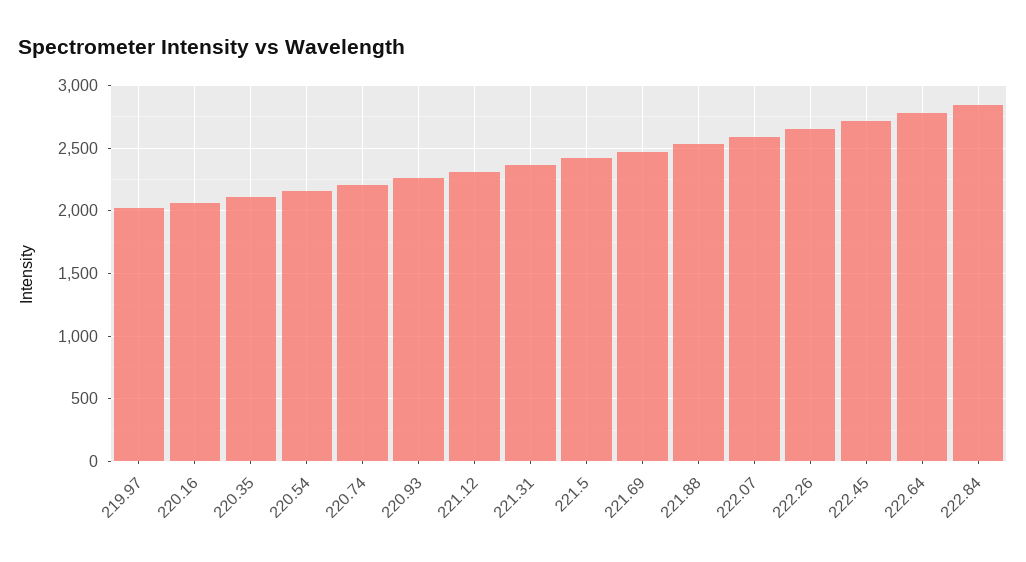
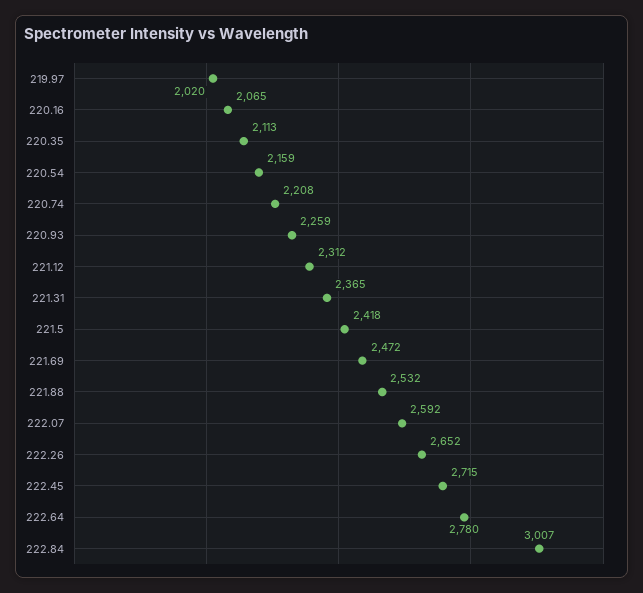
222.84: 2850 -> 3007

